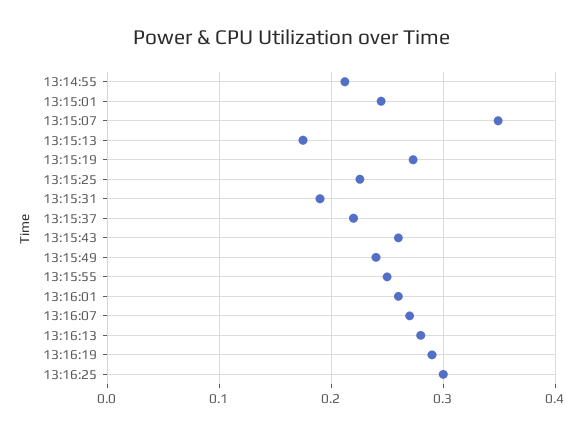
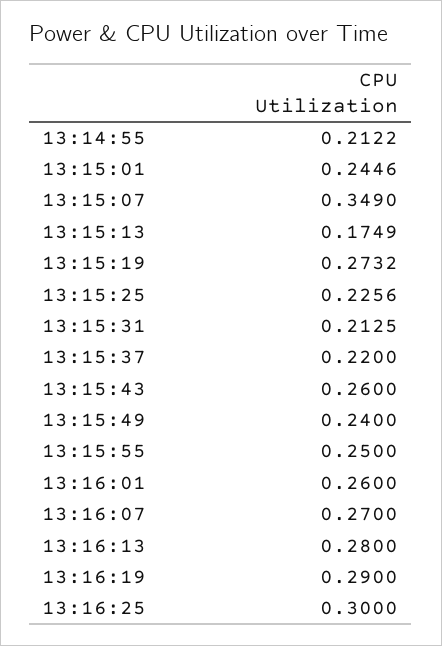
13:15:31: 0.19 -> 0.2125

